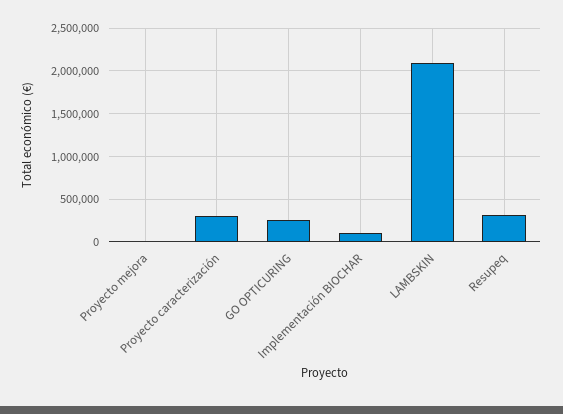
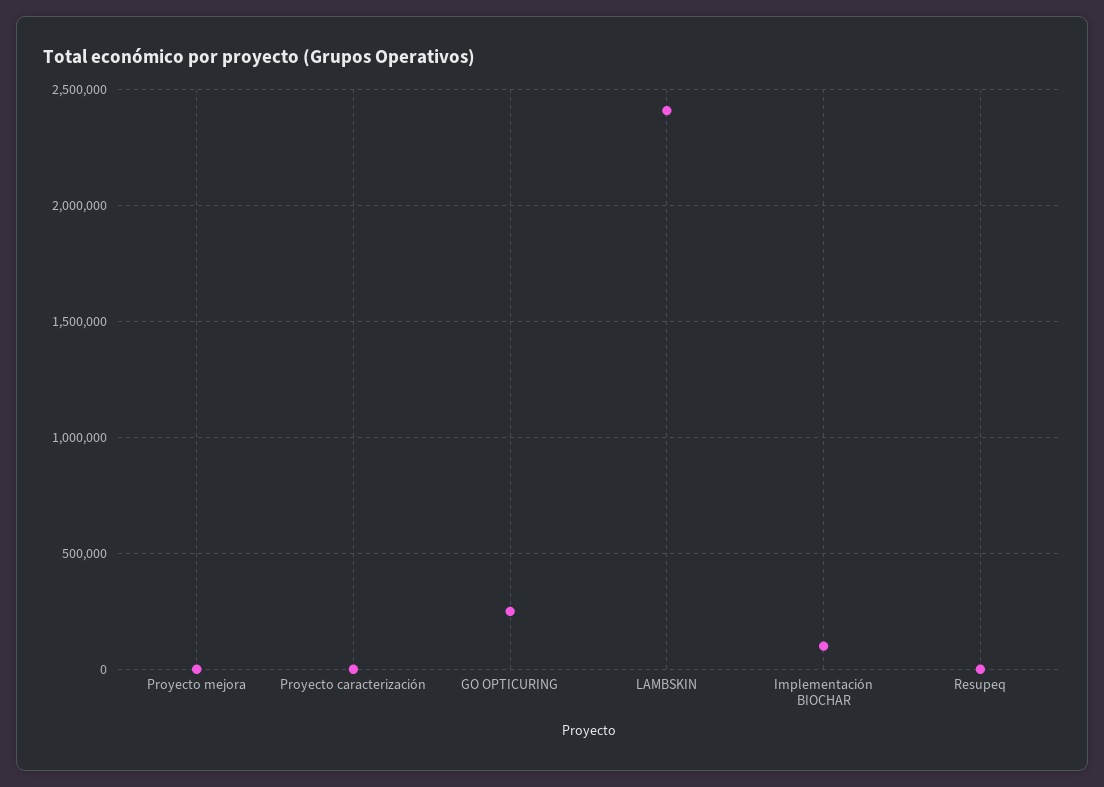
Proyecto caracterización: 300000 -> 0
LAMBSKIN: 2100000 -> 2400000
Resupeq: 300000 -> 0

